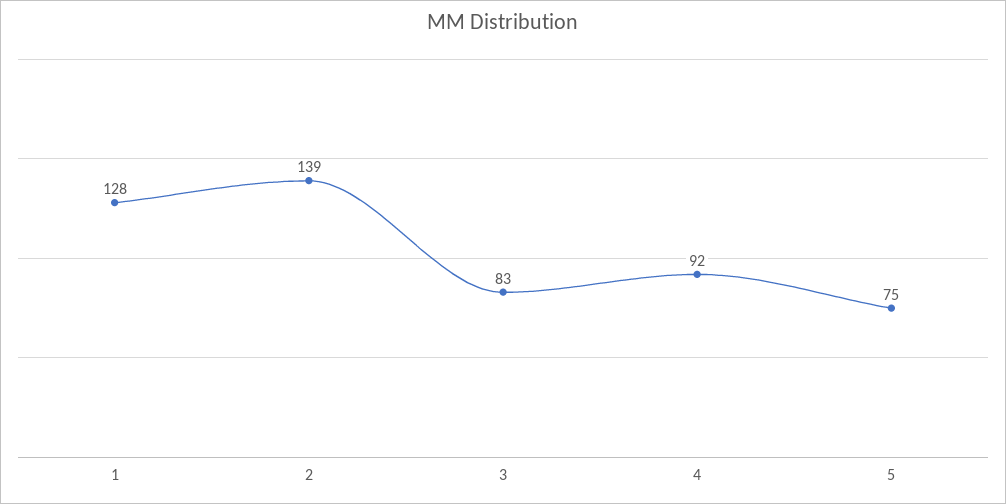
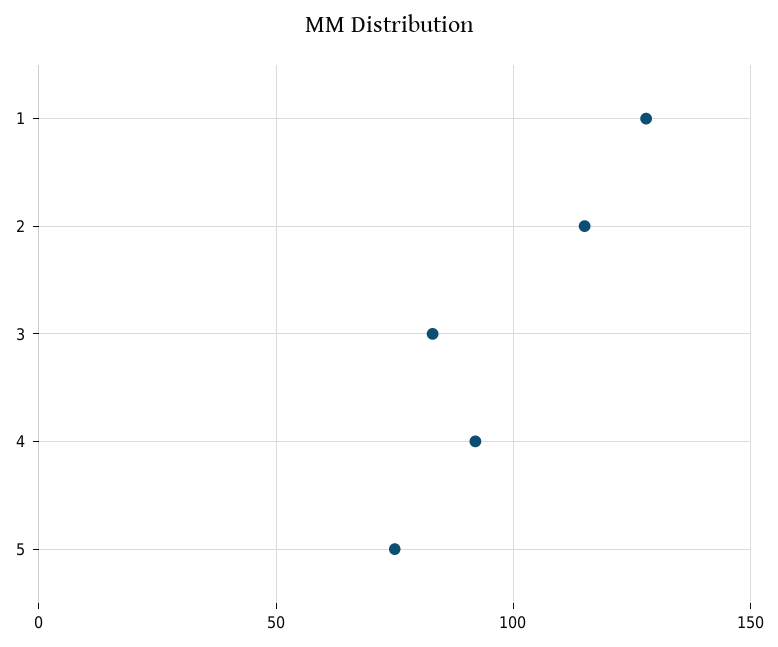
2: 139 -> 115

